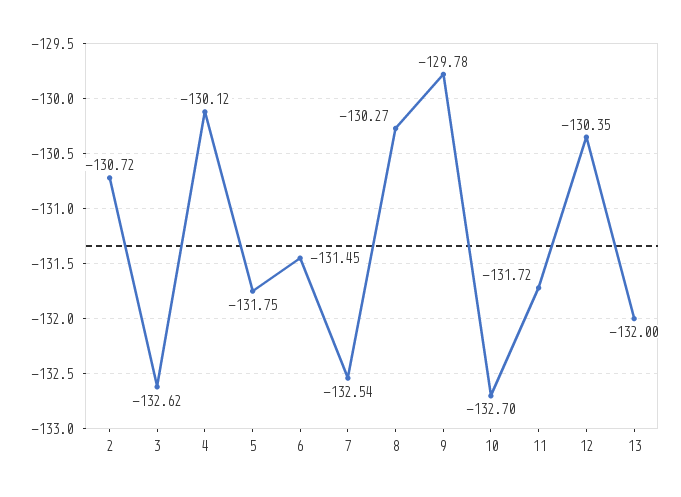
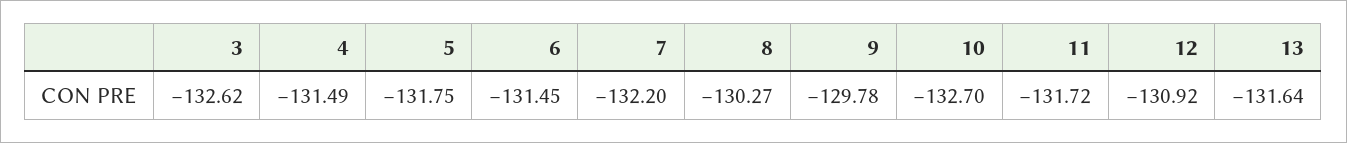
2: -130.72 -> none
4: -130.12 -> -131.49
7: -132.54 -> -132.2
12: -130.35 -> -130.92
13: -132 -> -131.64

